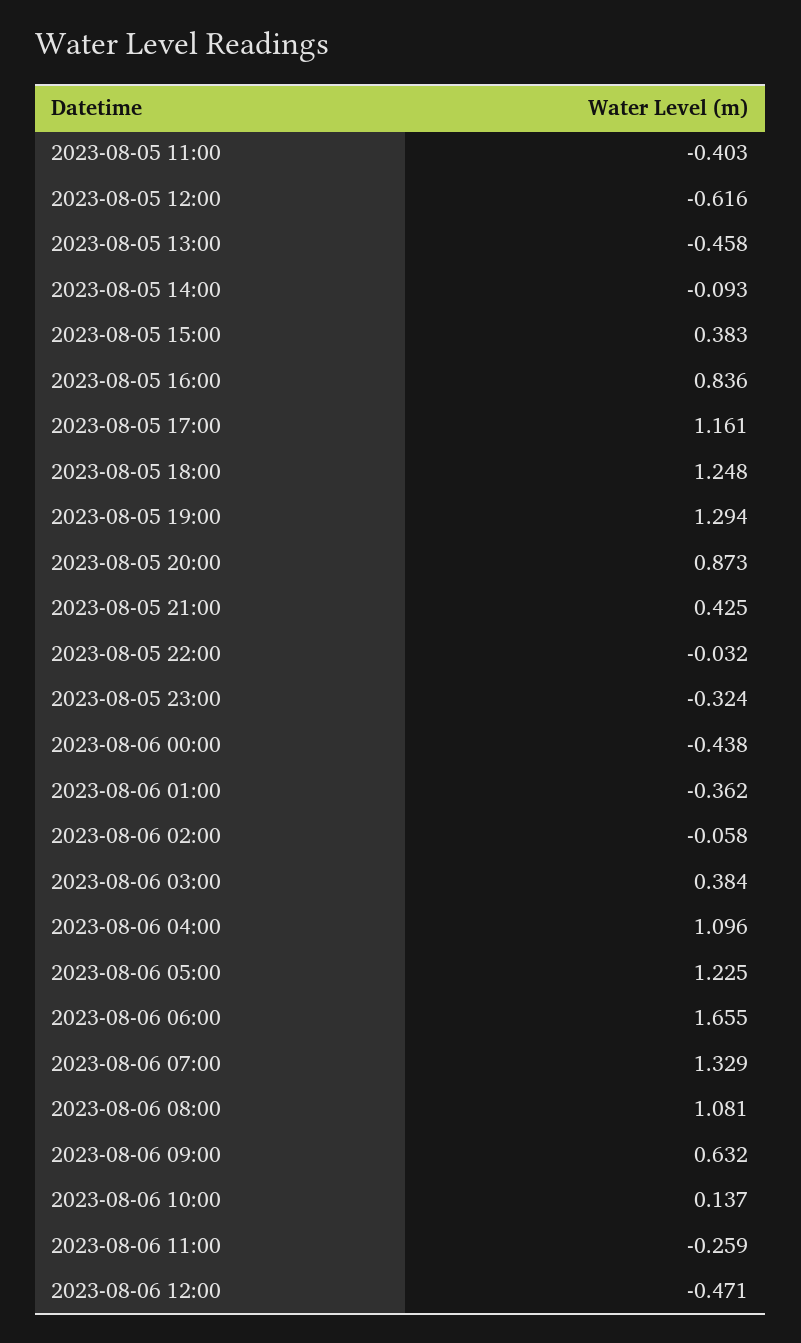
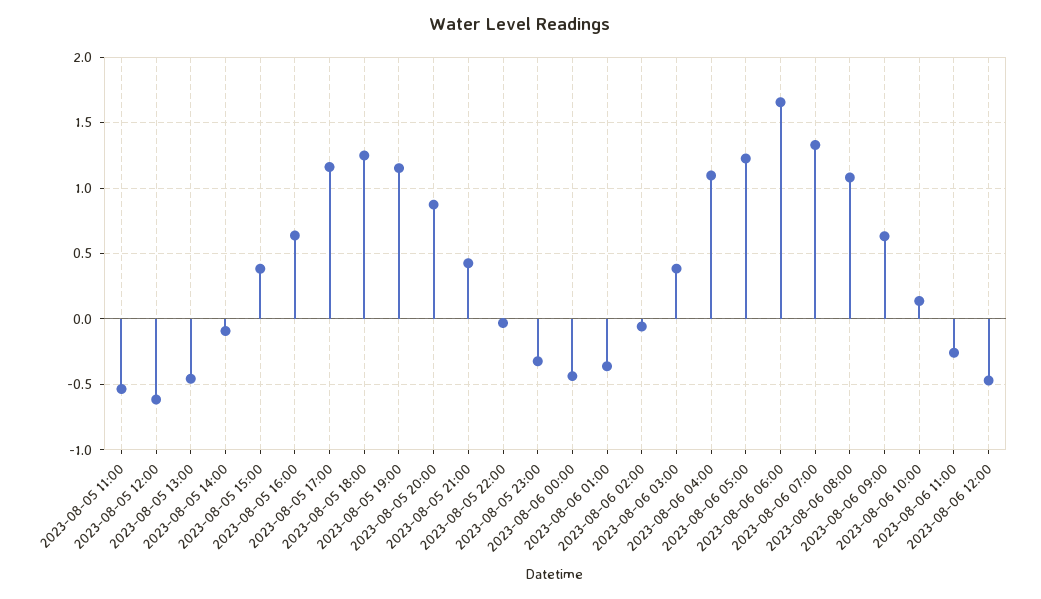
2023-08-05 11:00: -0.403 -> -0.55
2023-08-05 16:00: 0.836 -> 0.65
2023-08-05 19:00: 1.294 -> 1.15

